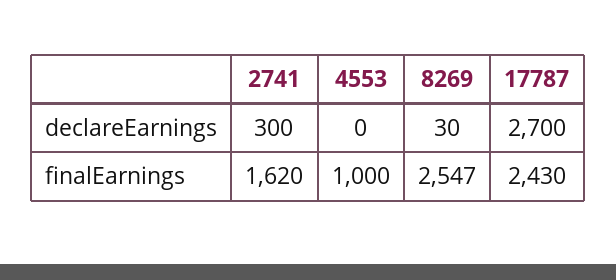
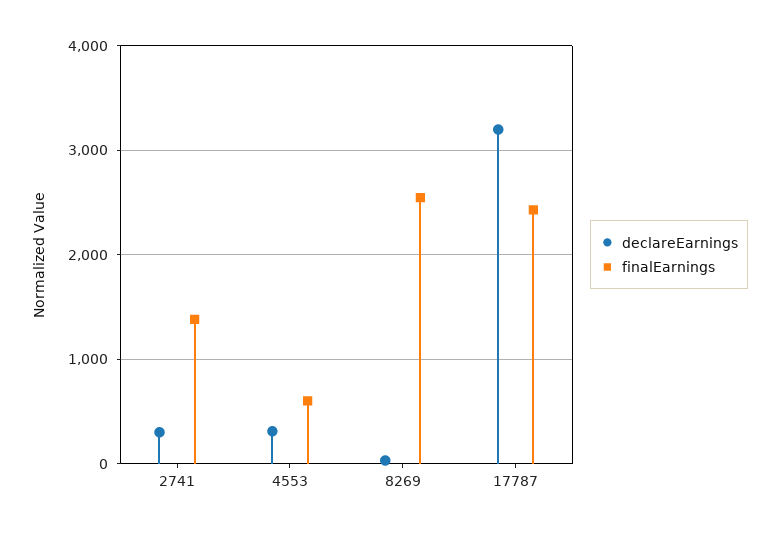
declareEarnings, 4553: 0 -> 300
declareEarnings, 17787: 2700 -> 3200
finalEarnings, 2741: 1620 -> 1400
finalEarnings, 4553: 1000 -> 600

